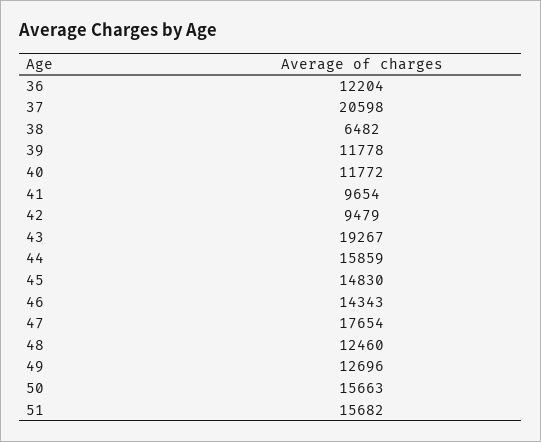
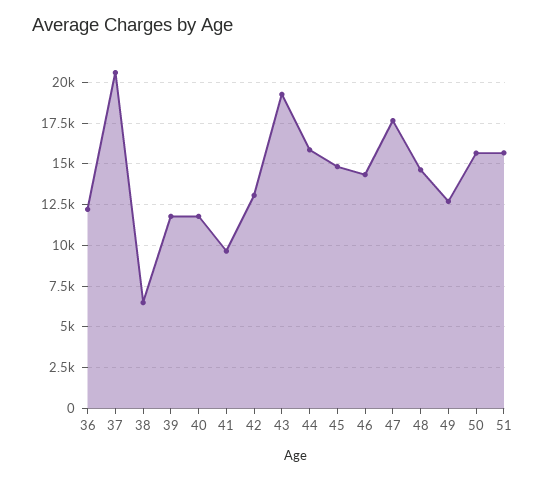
42: 9479 -> 13000
48: 12460 -> 14500

